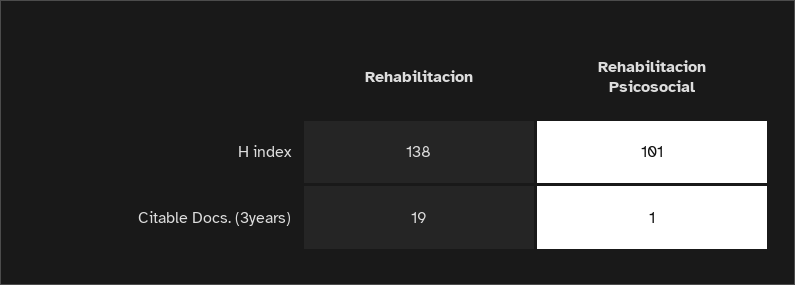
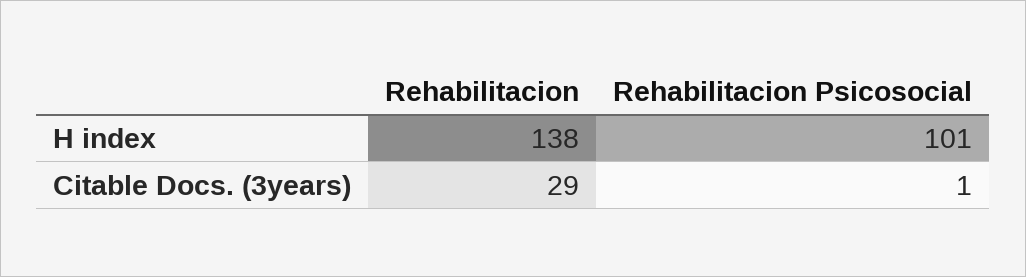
Rehabilitacion, Citable Docs. (3years): 19 -> 29

